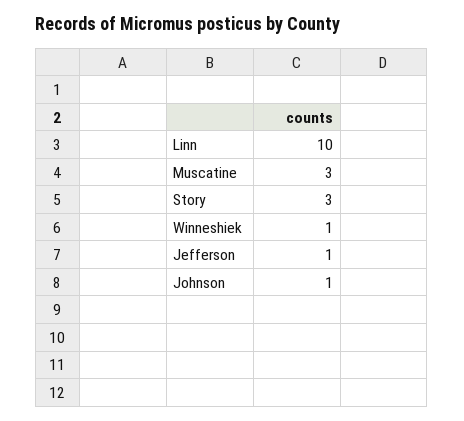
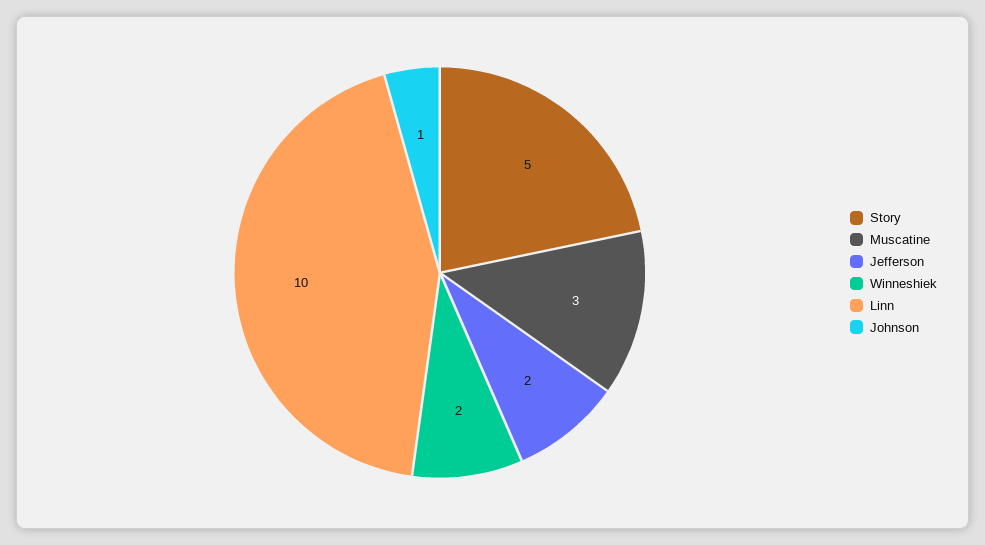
Story: 3 -> 5
Winneshiek: 1 -> 2
Jefferson: 1 -> 2

